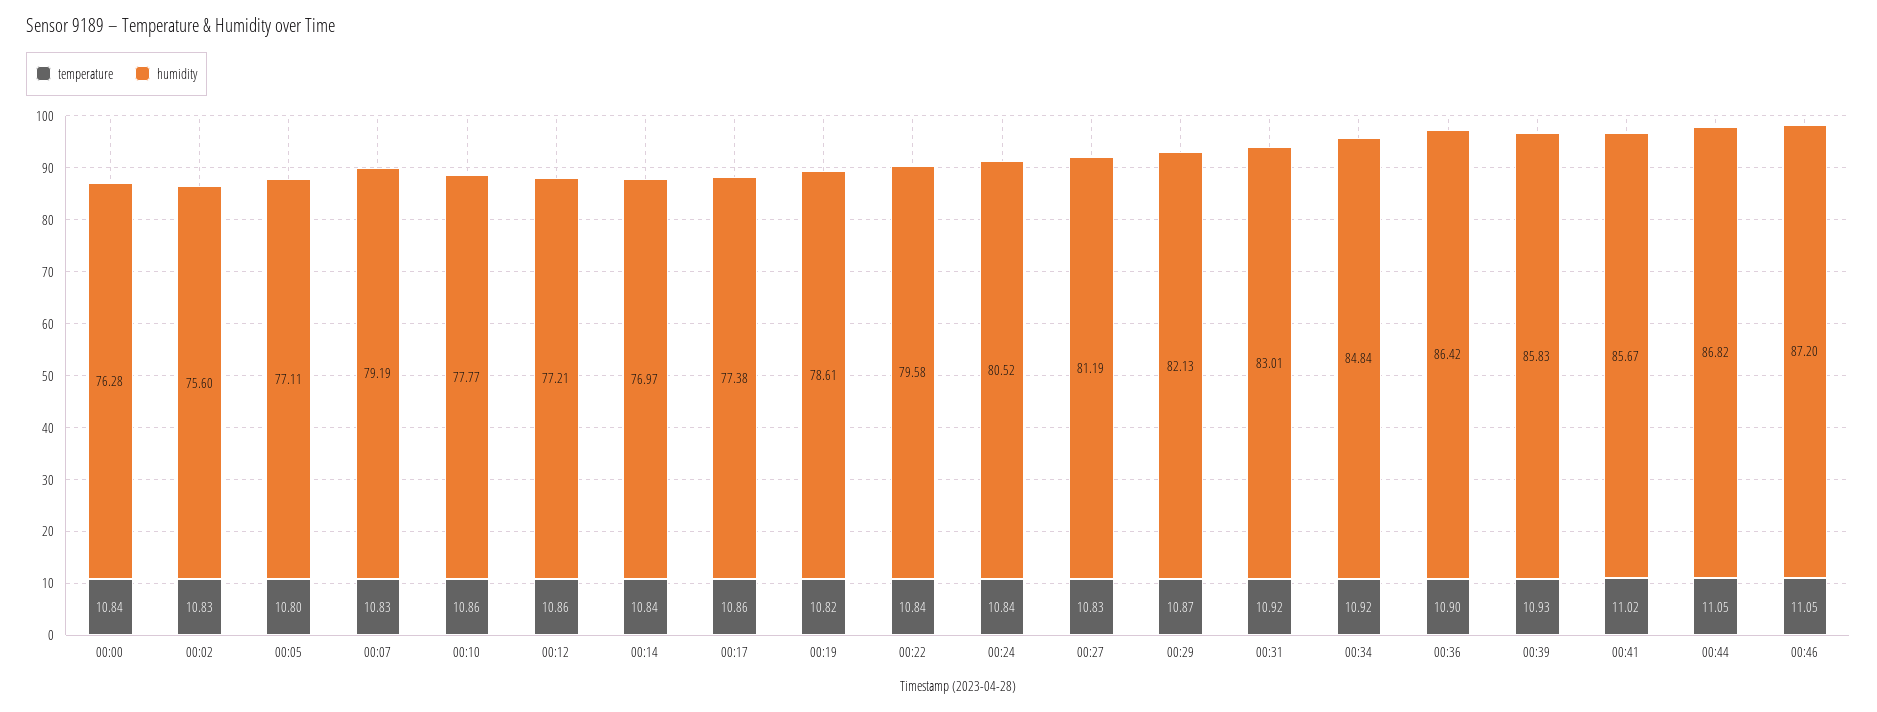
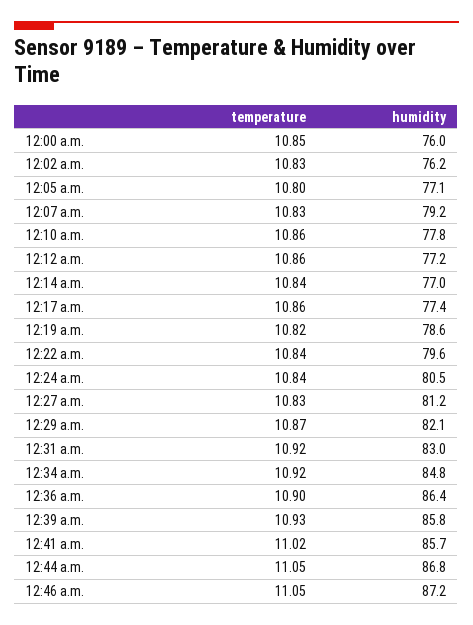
temperature, 00:00: 10.84 -> 10.85
humidity, 00:00: 76.28 -> 76
humidity, 00:02: 75.6 -> 76.2

